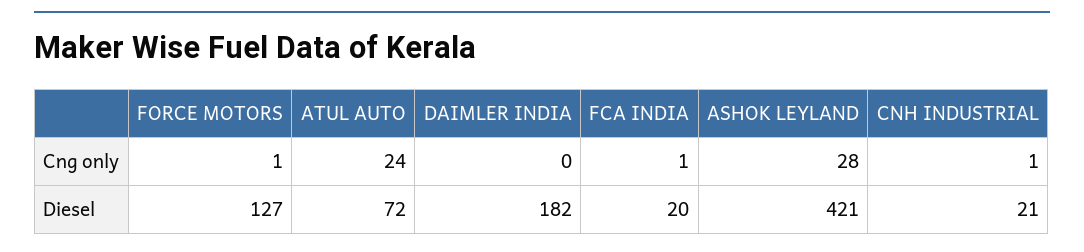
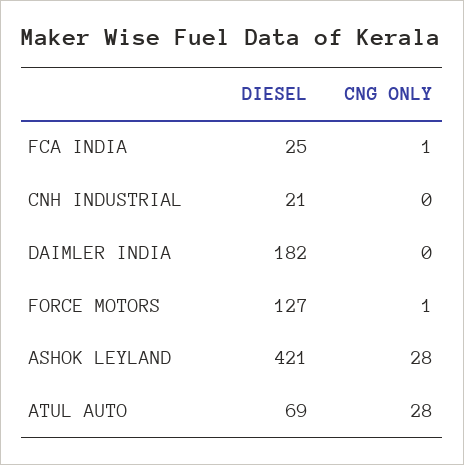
ATUL AUTO, Cng only: 24 -> 28
CNH INDUSTRIAL, Cng only: 1 -> 0
ATUL AUTO, Diesel: 72 -> 69
FCA INDIA, Diesel: 20 -> 25

